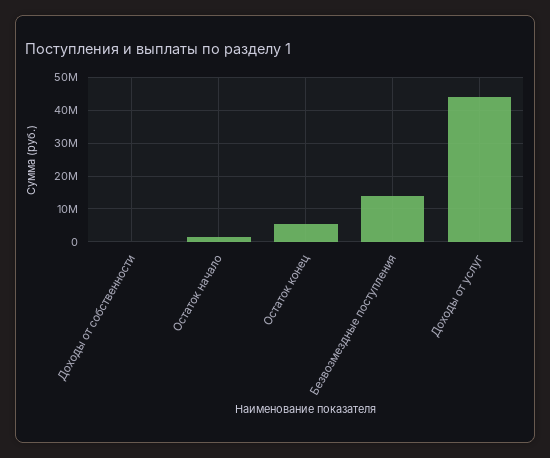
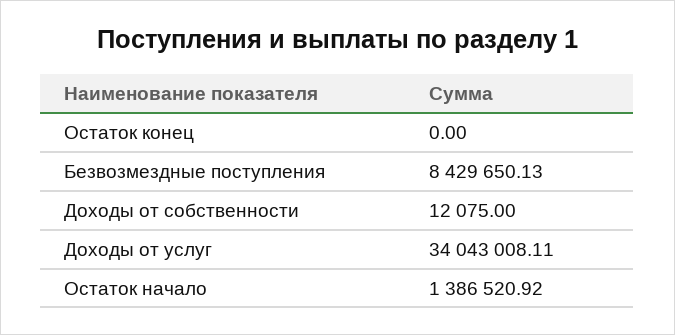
Остаток конец: 6000000 -> 0
Безвозмездные поступления: 14000000 -> 8429650.13
Доходы от услуг: 44000000 -> 34043008.11

